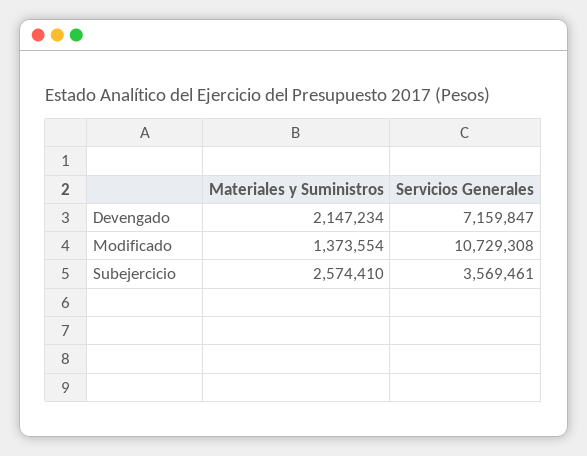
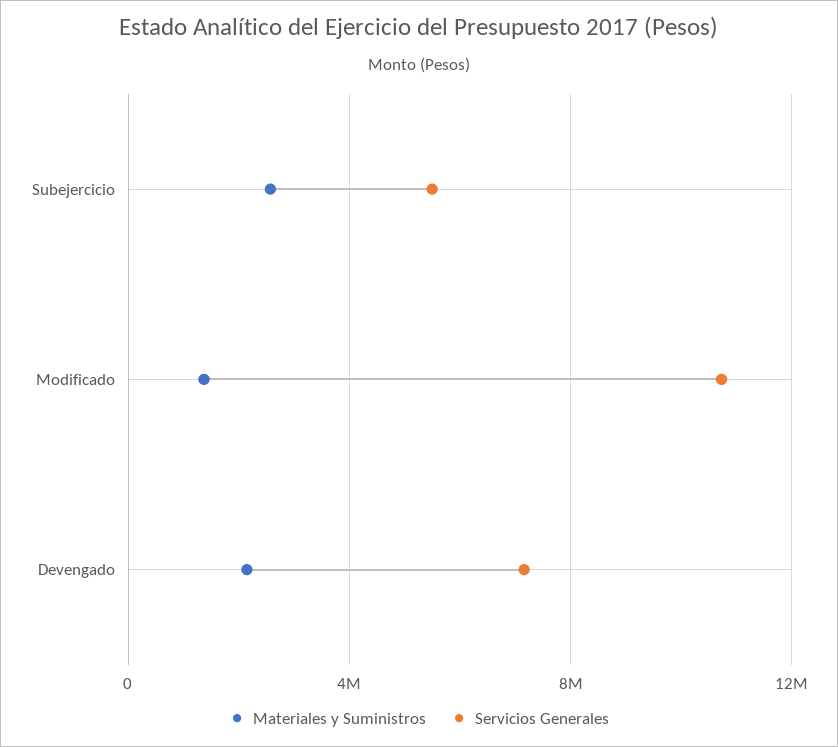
Servicios Generales, Subejercicio: 3569461 -> 5500000

